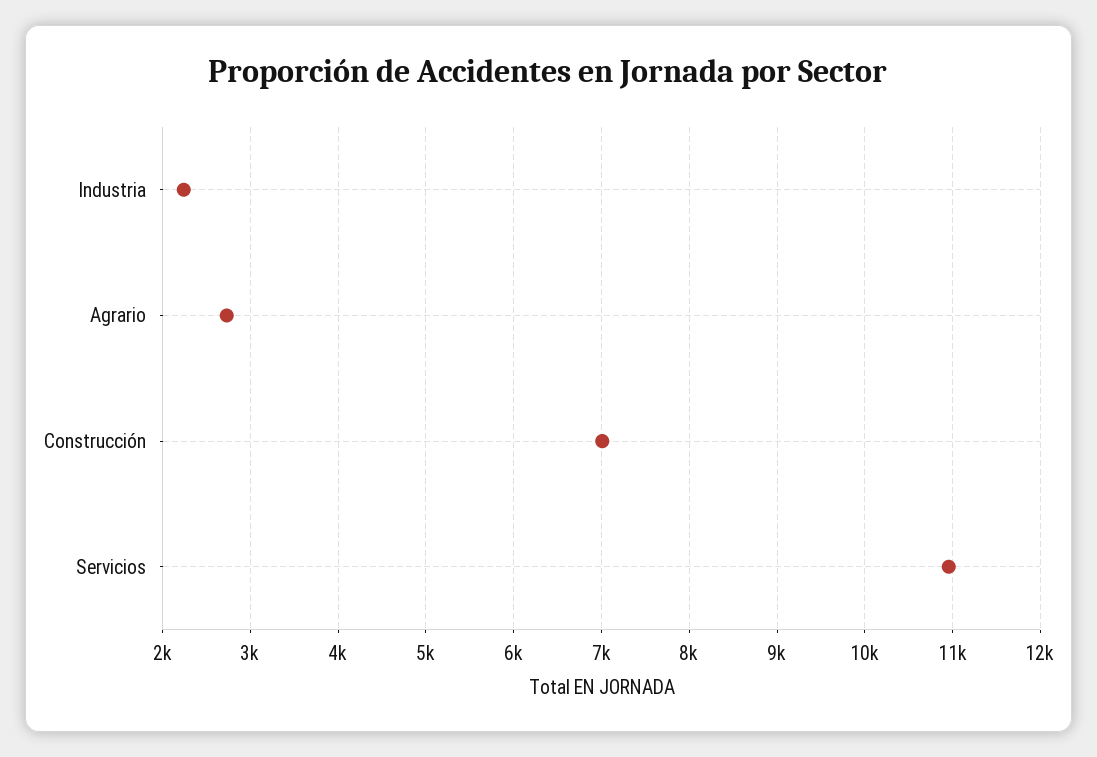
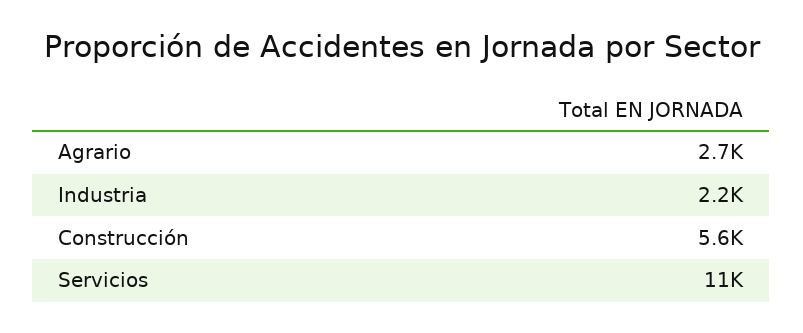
Construcción: 7000 -> 5600

